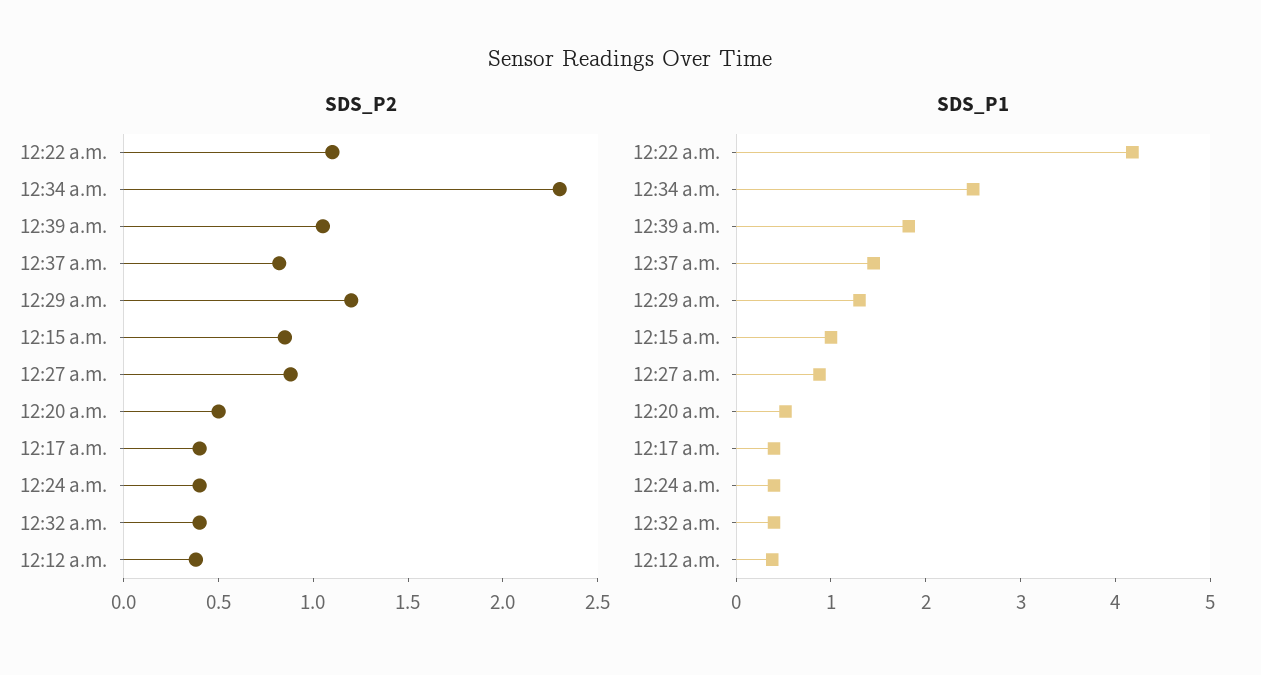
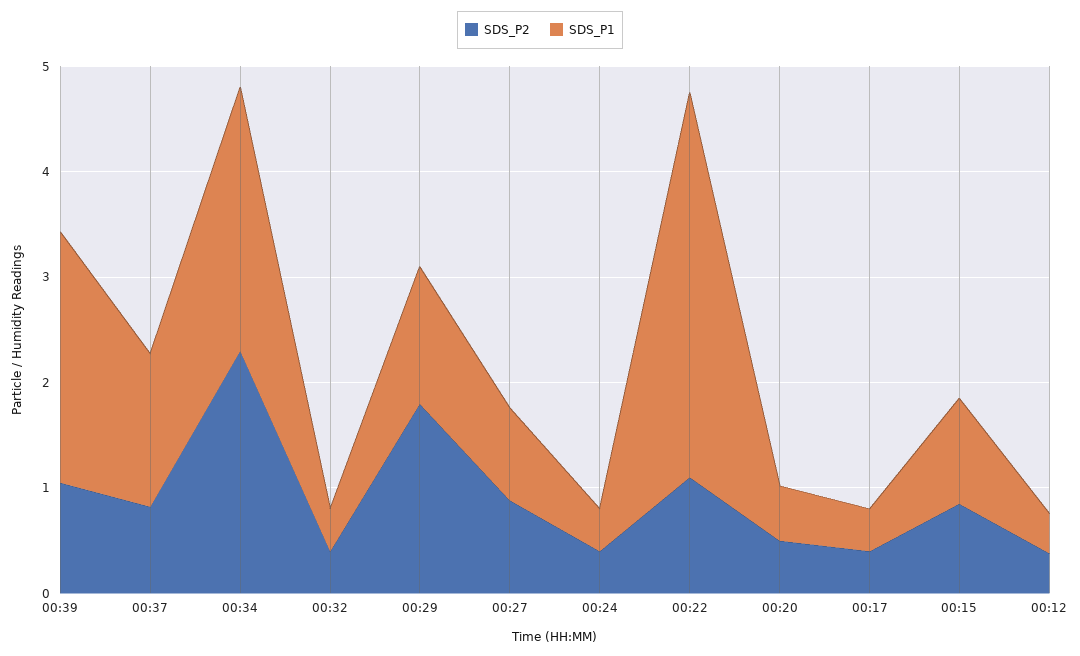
SDS_P2, 12:29 a.m.: 1.2 -> 1.8
SDS_P1, 12:22 a.m.: 4.2 -> 3.6
SDS_P1, 12:39 a.m.: 1.8 -> 2.4

